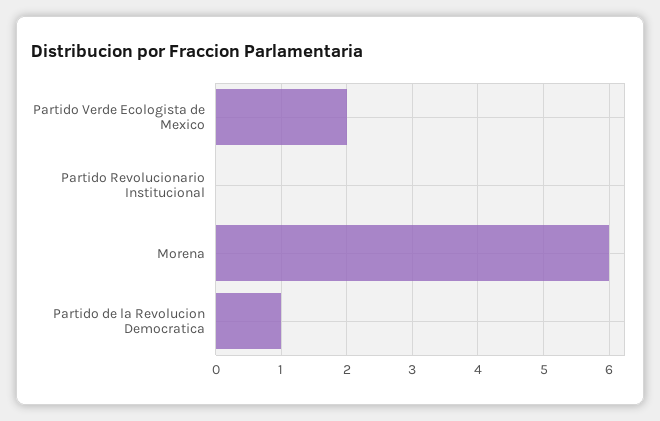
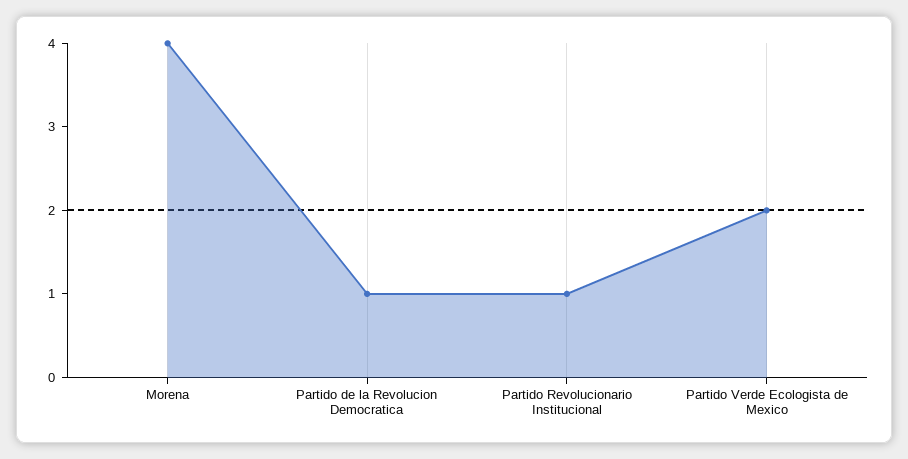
Partido Revolucionario Institucional: 0 -> 1
Morena: 6 -> 4

